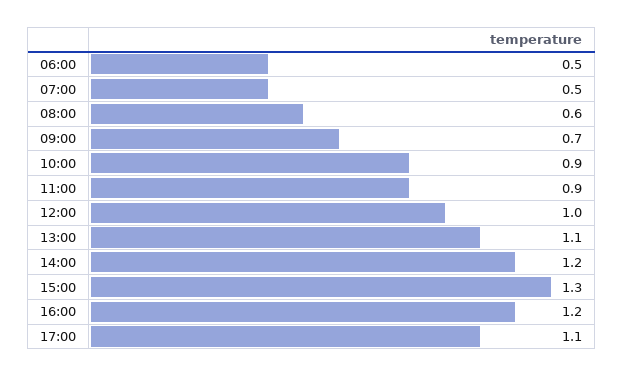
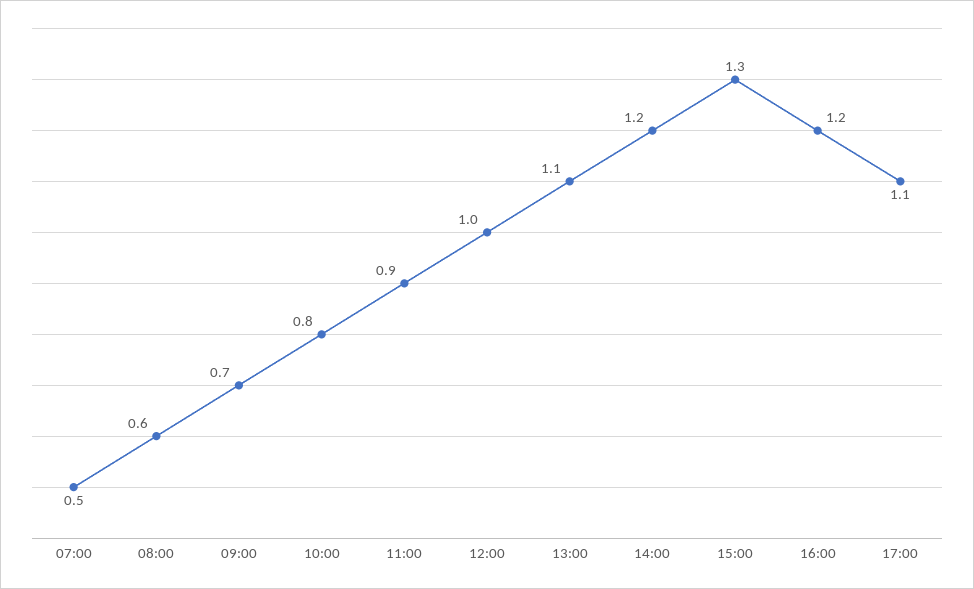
06:00: 0.5 -> none
10:00: 0.9 -> 0.8

